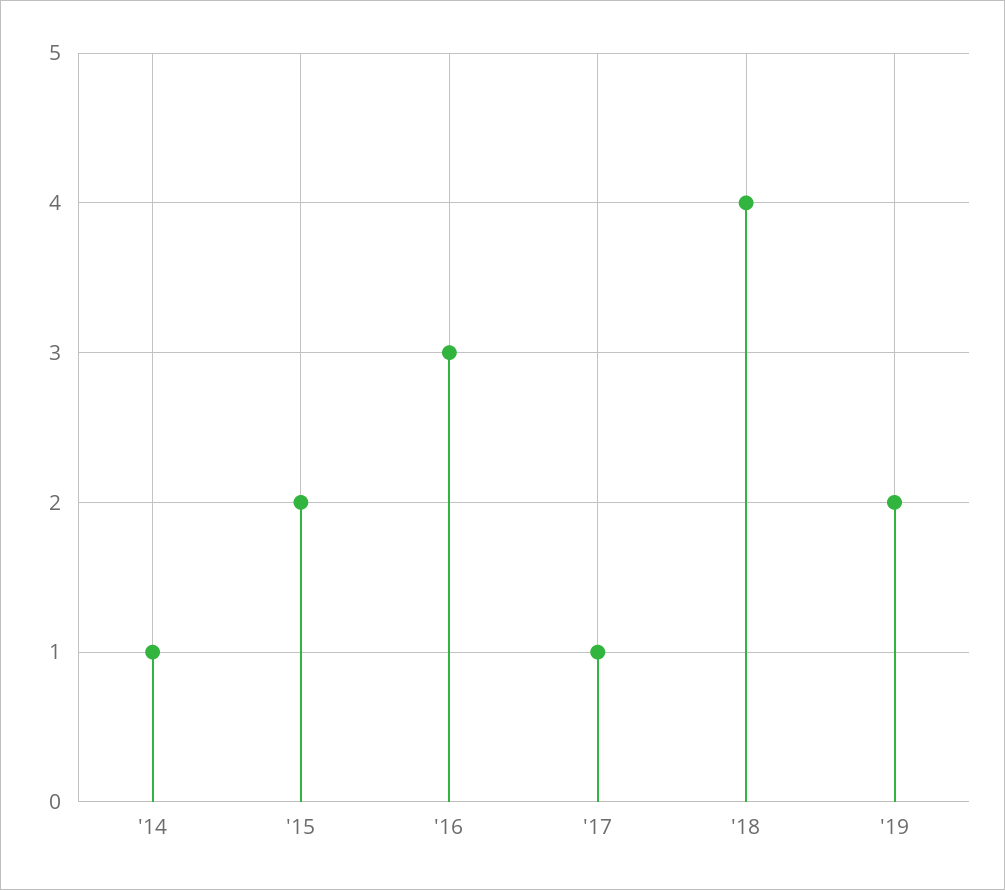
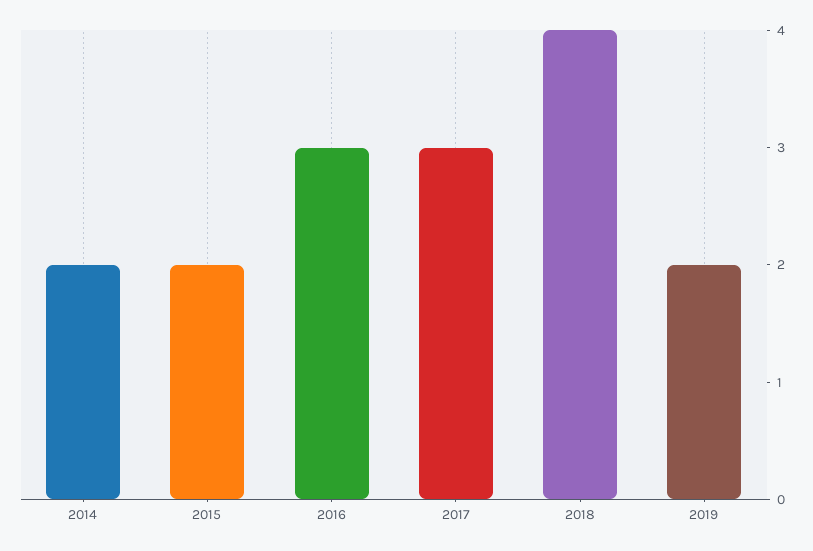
'14: 1 -> 2
'17: 1 -> 3

